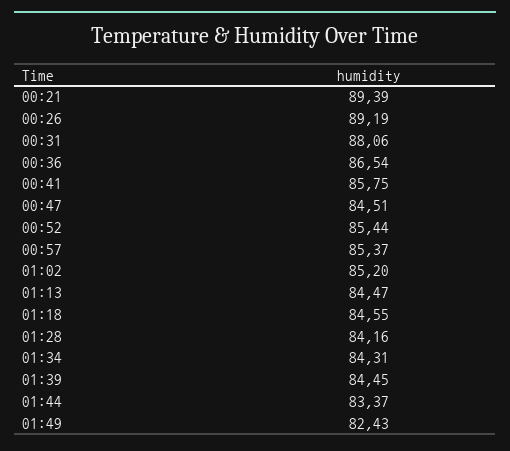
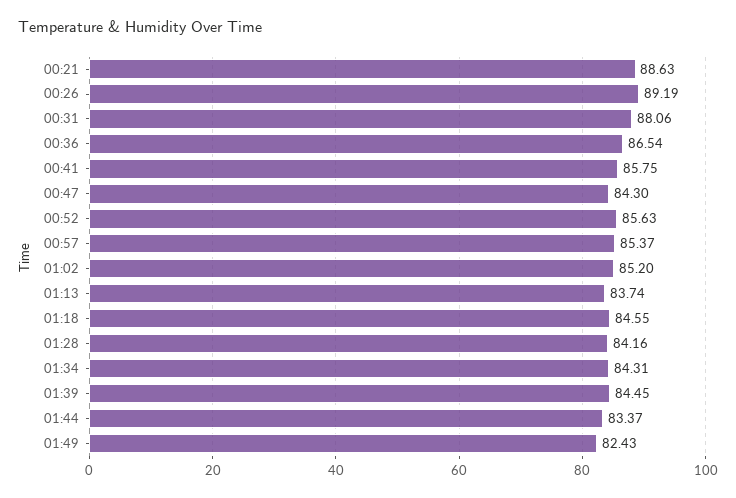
00:21: 89.39 -> 88.63
00:47: 84.51 -> 84.3
00:52: 85.44 -> 85.63
01:13: 84.47 -> 83.74

